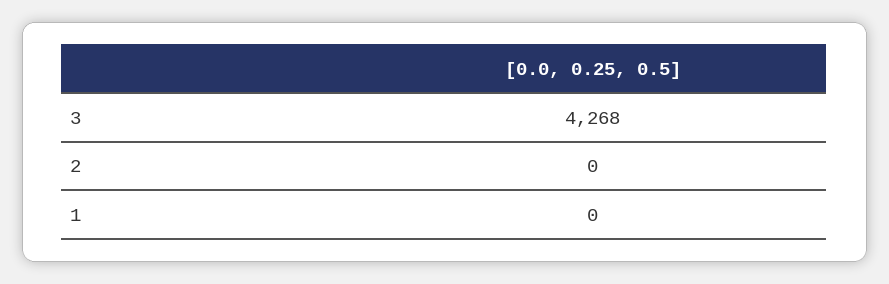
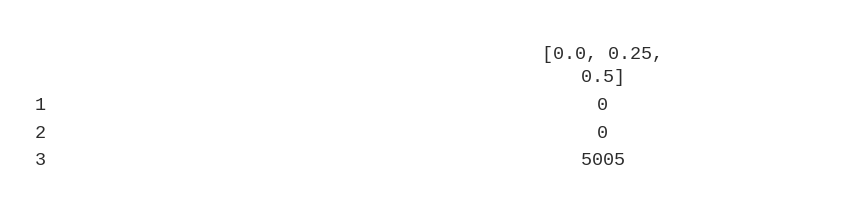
3: 4268 -> 5005

